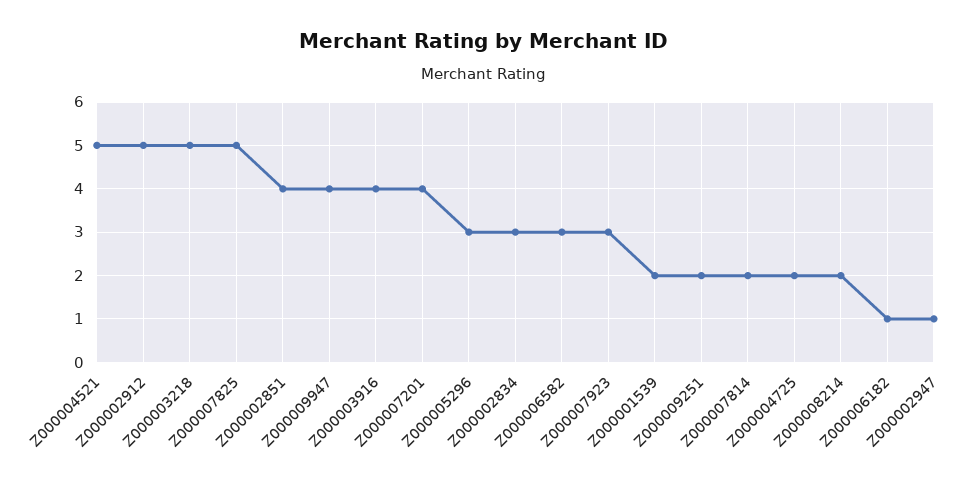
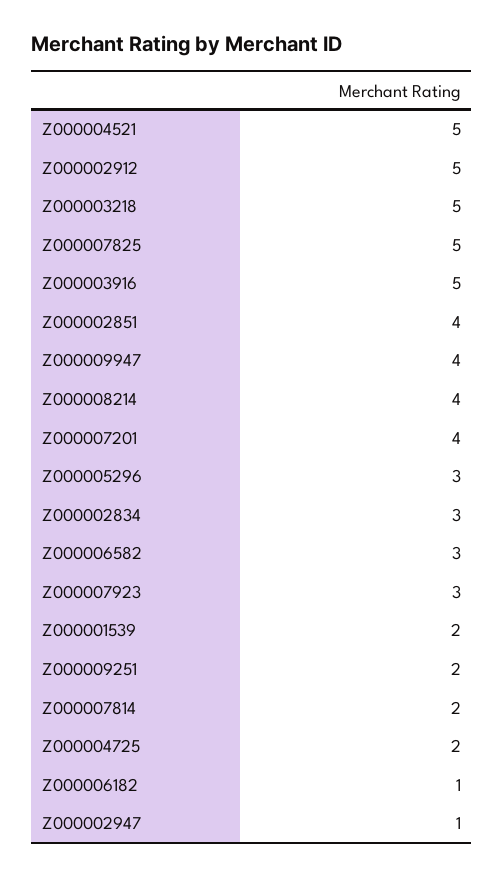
Z000003916: 4 -> 5
Z000008214: 2 -> 4

